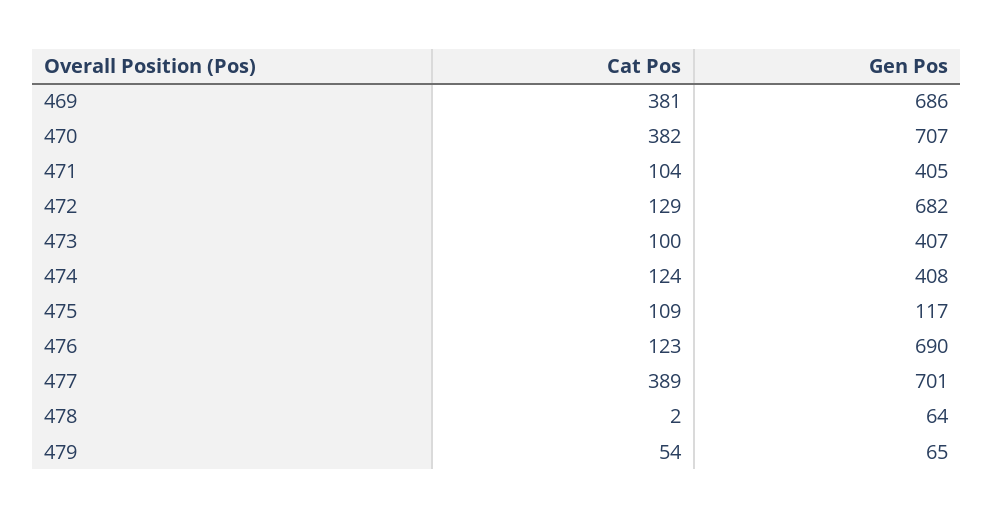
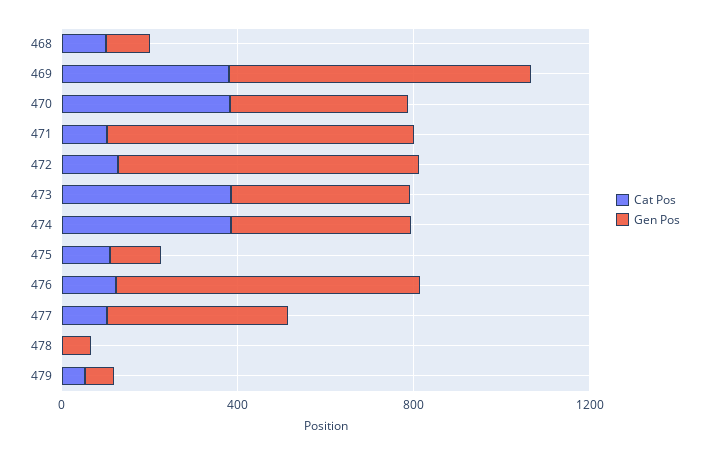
Gen Pos, 470: 707 -> 400
Gen Pos, 471: 405 -> 700
Cat Pos, 473: 100 -> 400
Cat Pos, 474: 124 -> 400
Cat Pos, 477: 389 -> 100
Gen Pos, 477: 701 -> 400
Cat Pos, 468: none -> 100
Gen Pos, 468: none -> 100

